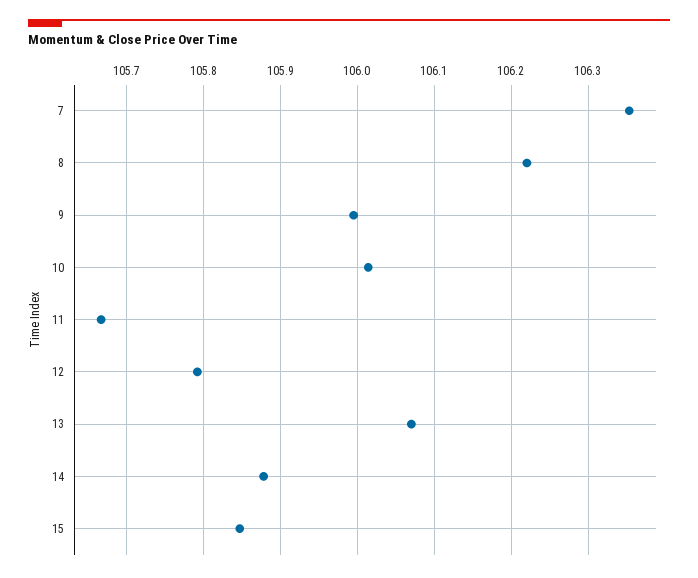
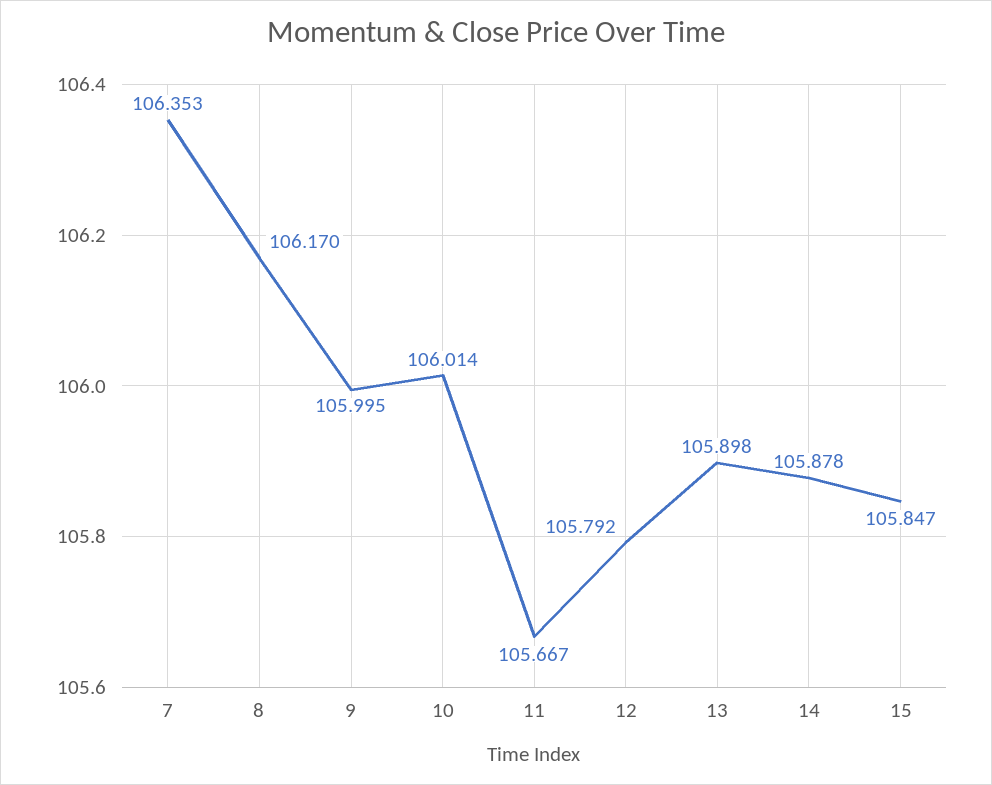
8: 106.22 -> 106.17
13: 106.07 -> 105.898

